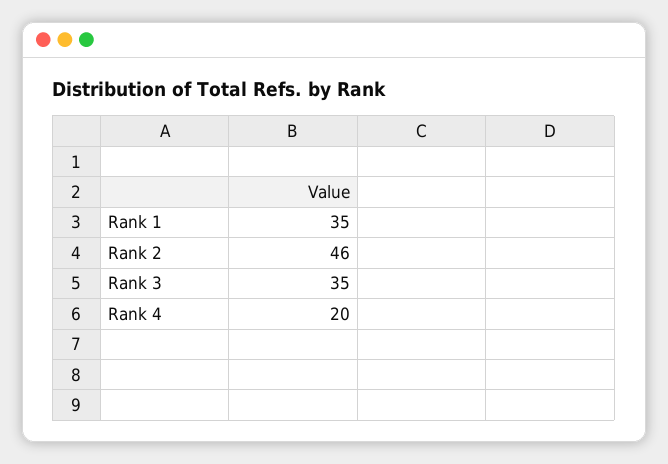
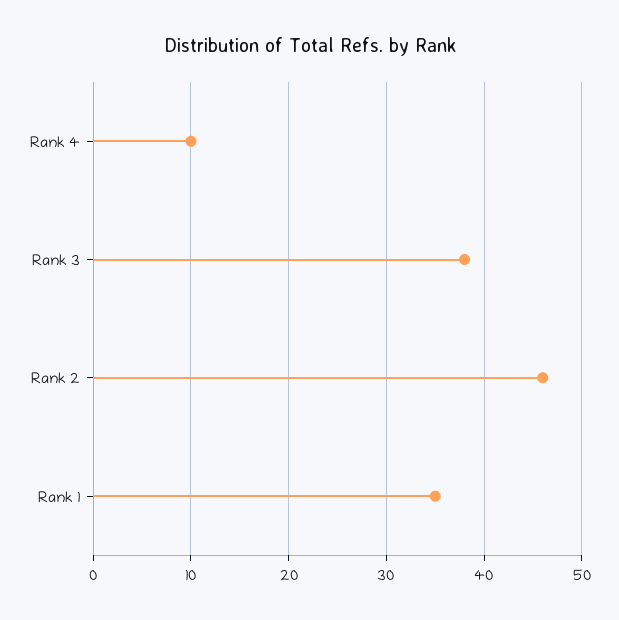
Rank 3: 35 -> 38
Rank 4: 20 -> 10

